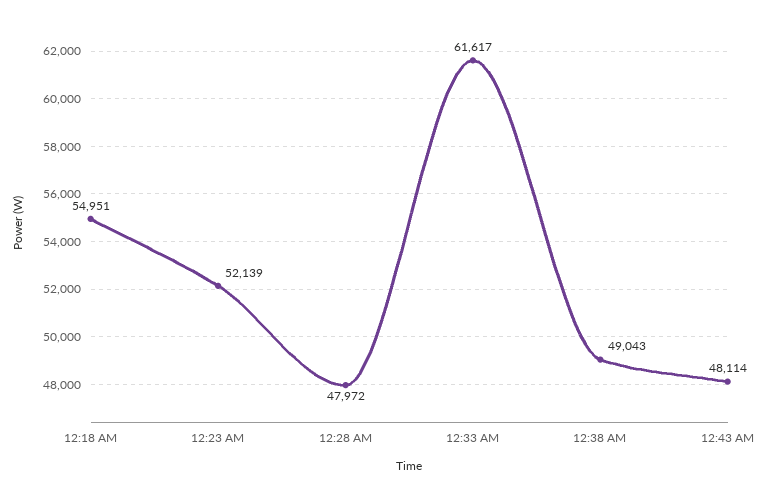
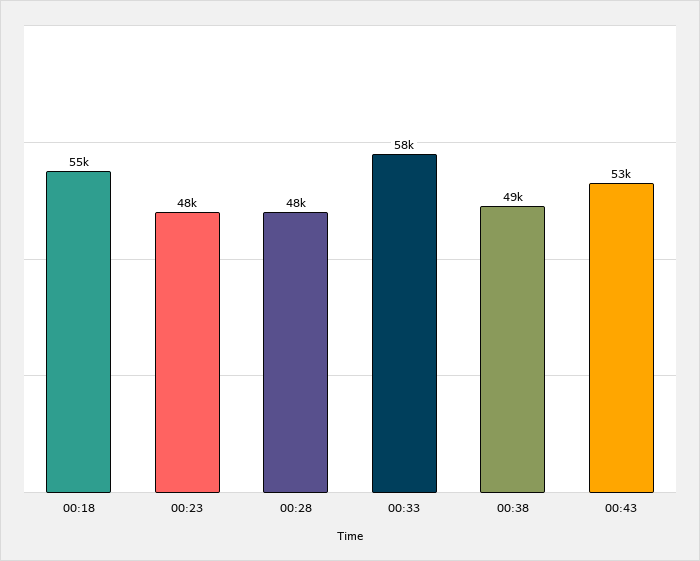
12:23 AM: 52139 -> 48000
12:33 AM: 61617 -> 58000
12:43 AM: 48114 -> 53000

